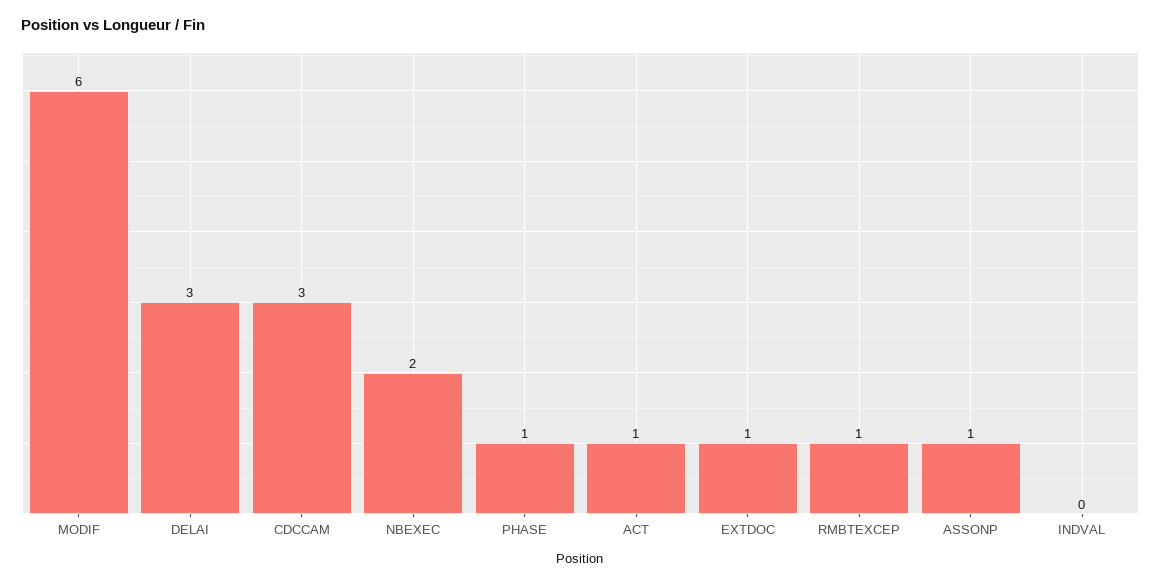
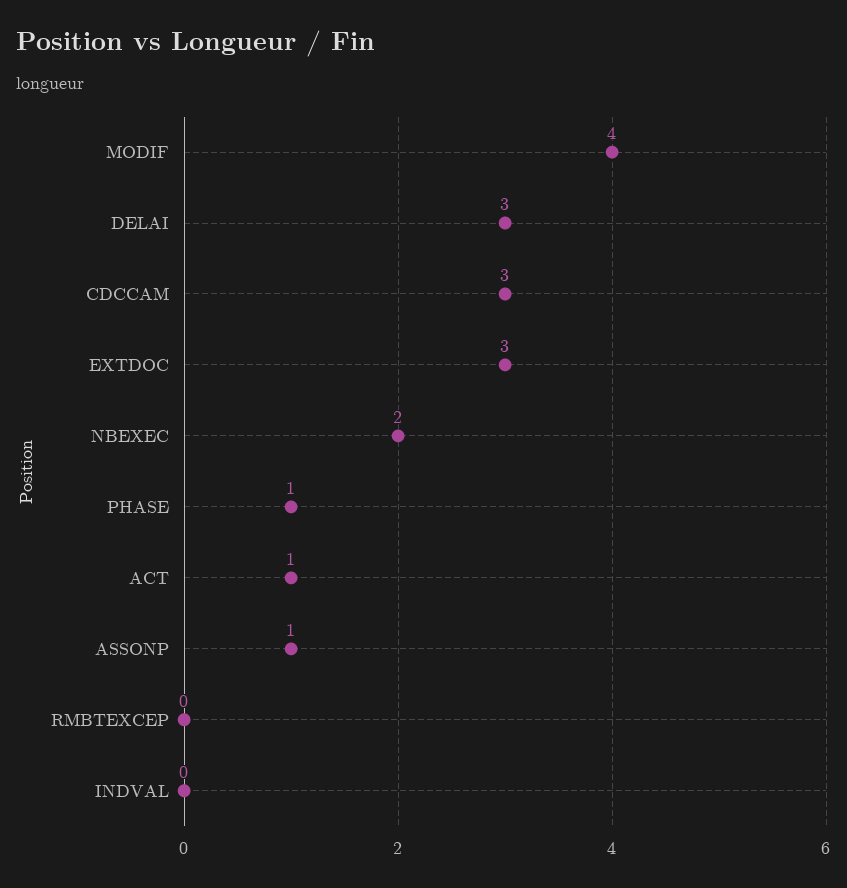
MODIF: 6 -> 4
EXTDOC: 1 -> 3
RMBTEXCEP: 1 -> 0

